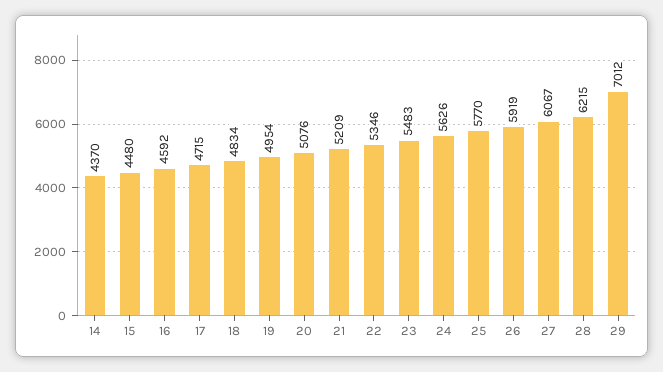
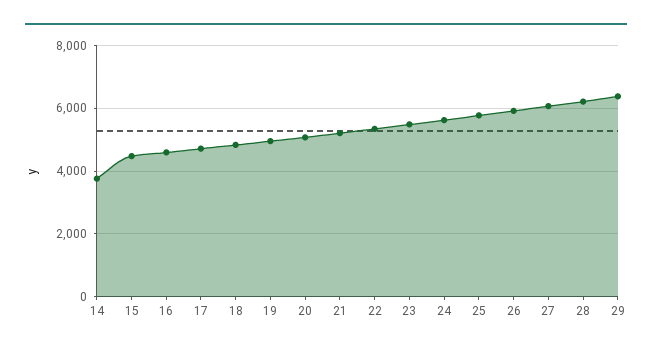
14: 4370 -> 3800
29: 7012 -> 6400

